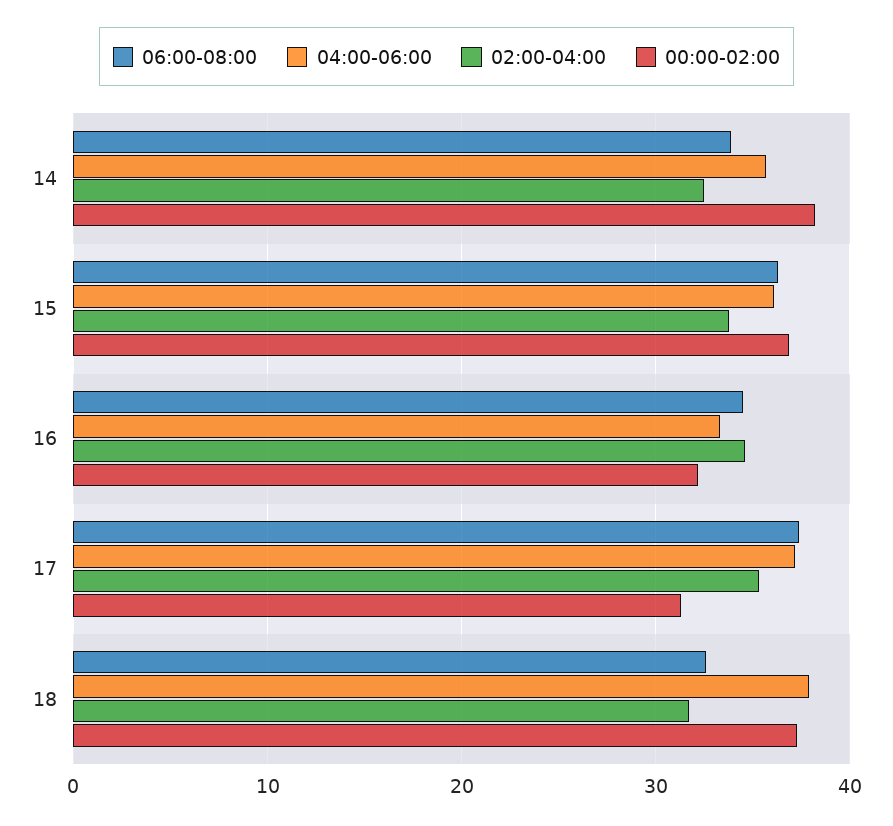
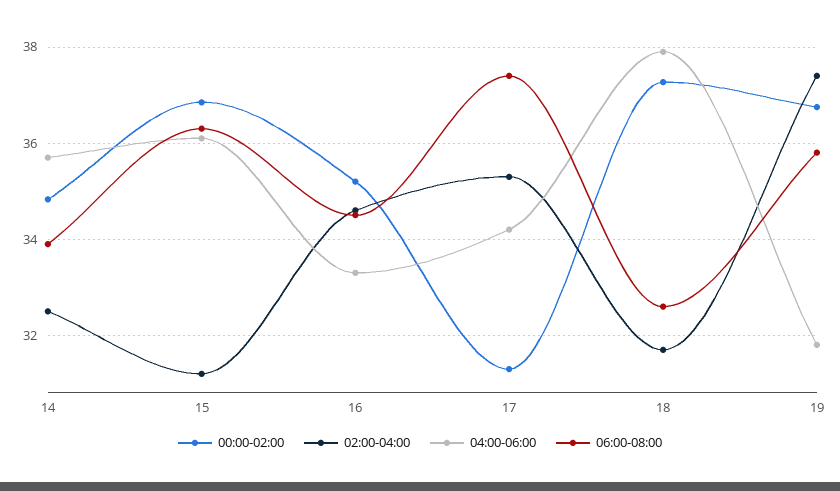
00:00-02:00, 14: 38 -> 34.8
02:00-04:00, 15: 34 -> 31.2
00:00-02:00, 16: 32 -> 35.2
04:00-06:00, 17: 37 -> 34.2
00:00-02:00, 19: none -> 36.8
02:00-04:00, 19: none -> 37.4
04:00-06:00, 19: none -> 31.8
06:00-08:00, 19: none -> 35.8

